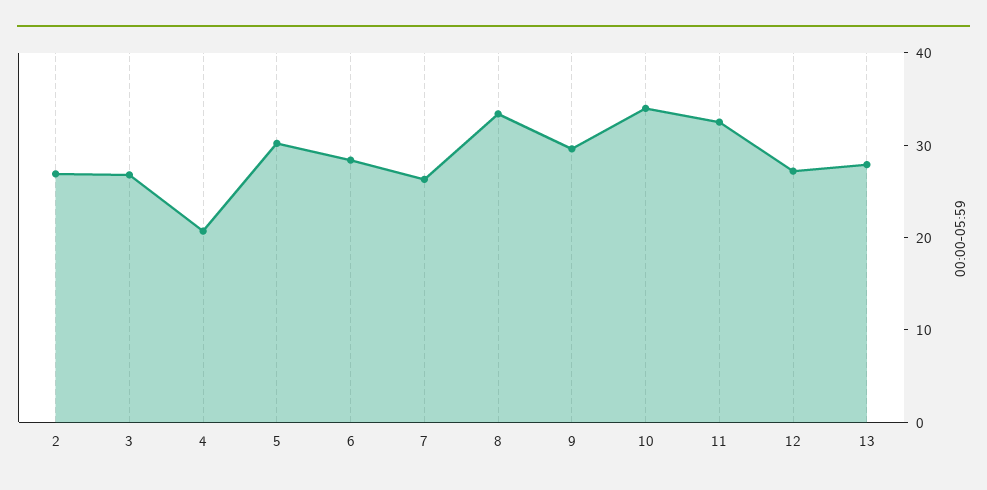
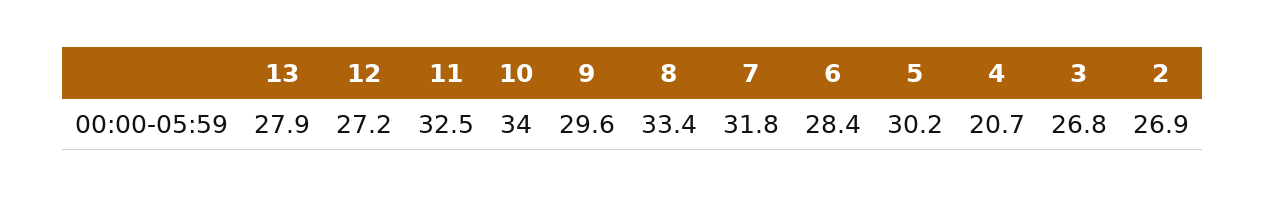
7: 26 -> 31.8

